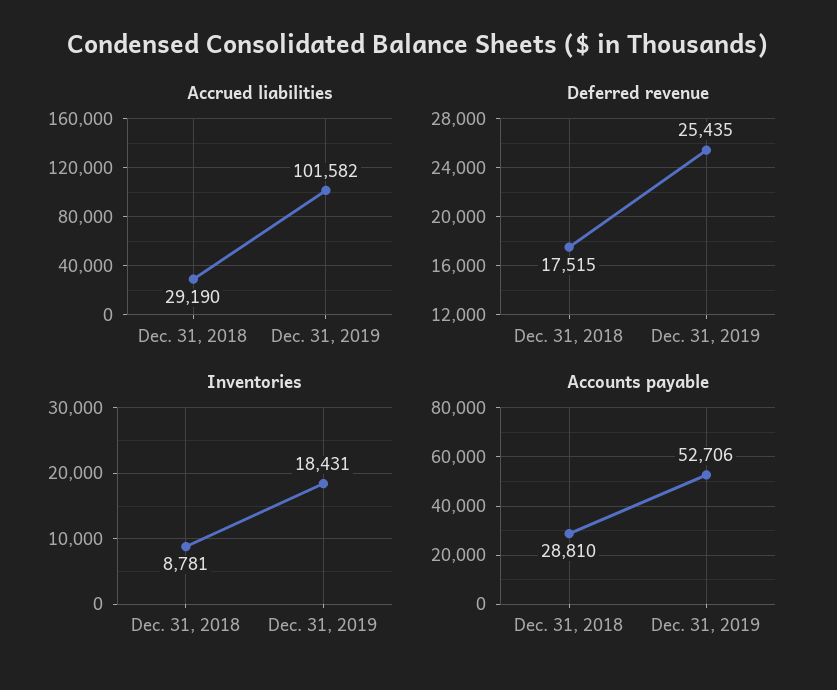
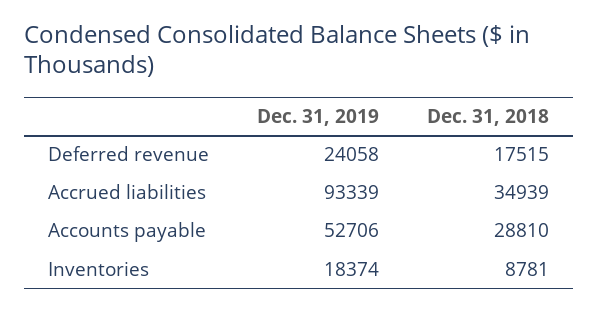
Accrued liabilities, Dec. 31, 2018: 29190 -> 34939
Accrued liabilities, Dec. 31, 2019: 101582 -> 93339
Deferred revenue, Dec. 31, 2019: 25435 -> 24058
Inventories, Dec. 31, 2019: 18431 -> 18374

